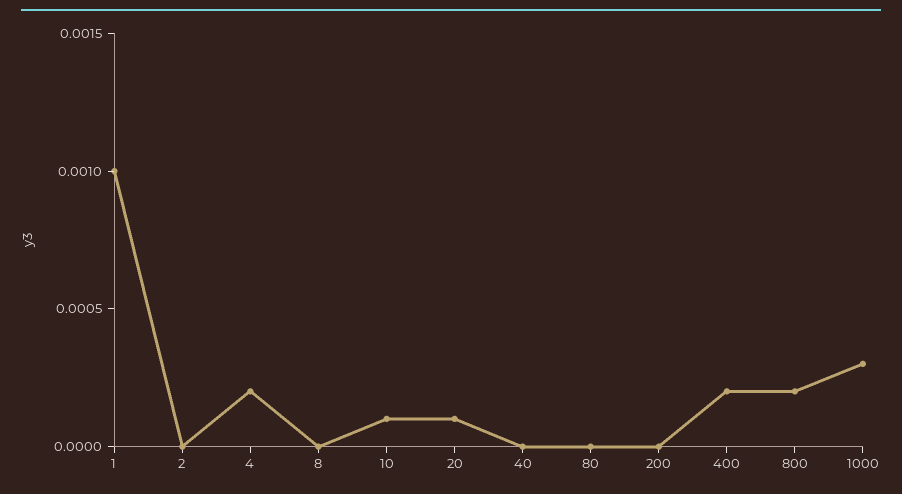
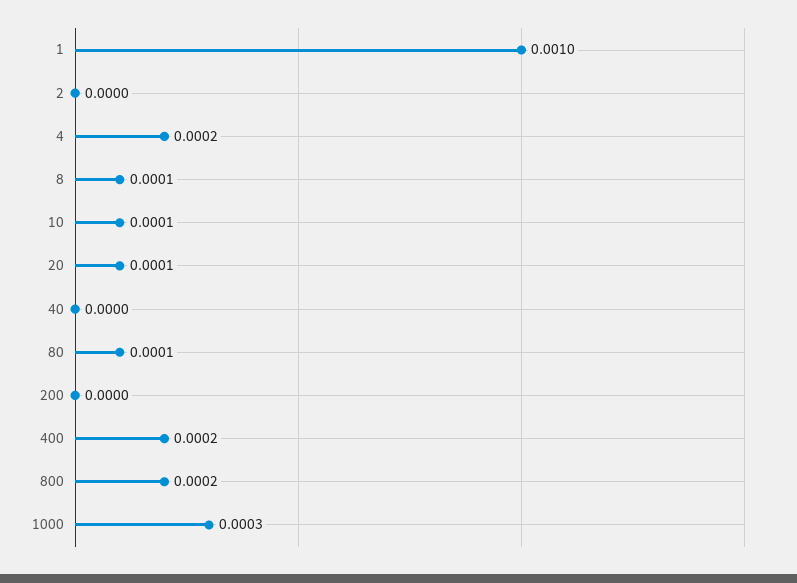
8: 0 -> 0.0001
80: 0 -> 0.0001

